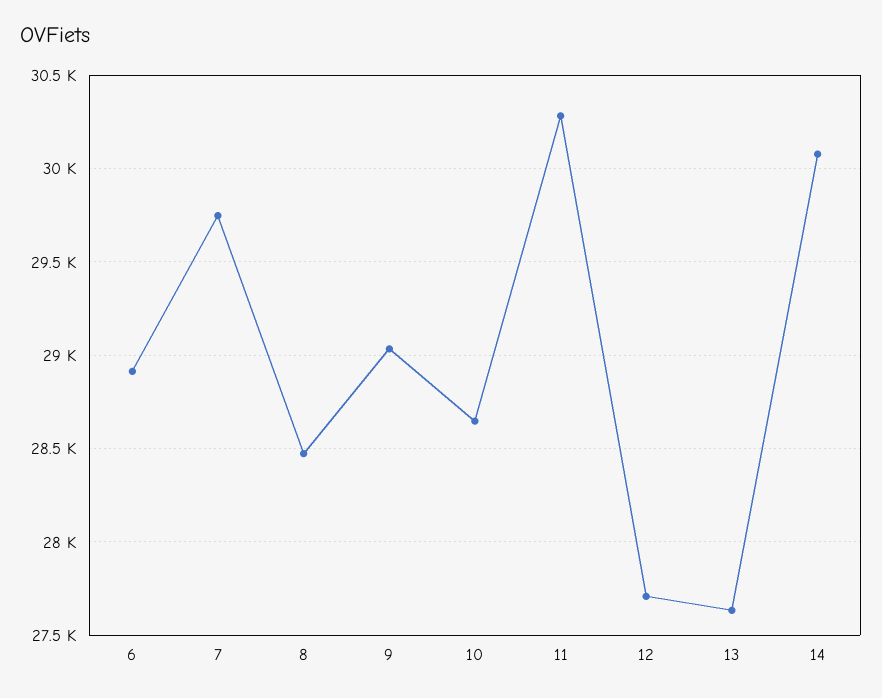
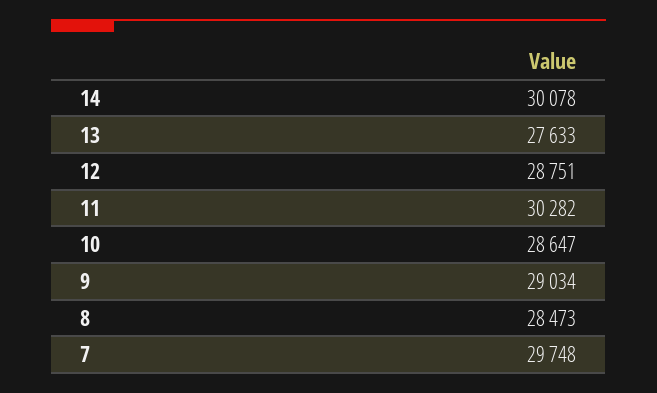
6: 28900 -> none
12: 27700 -> 28751

